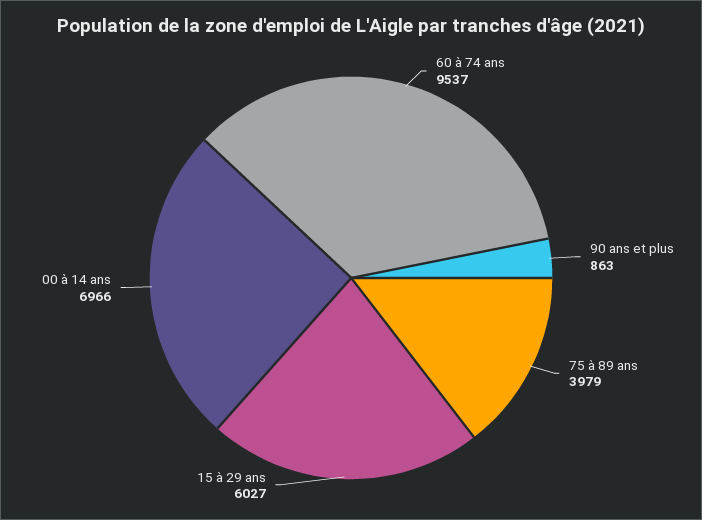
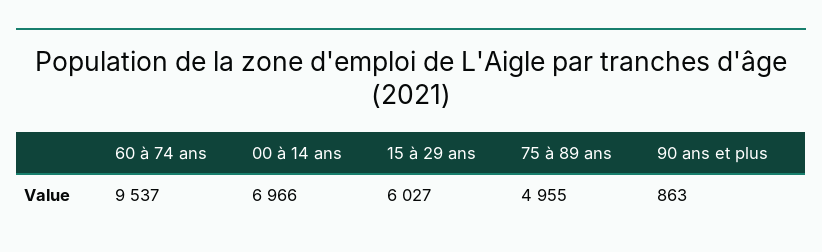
75 à 89 ans: 3979 -> 4955

